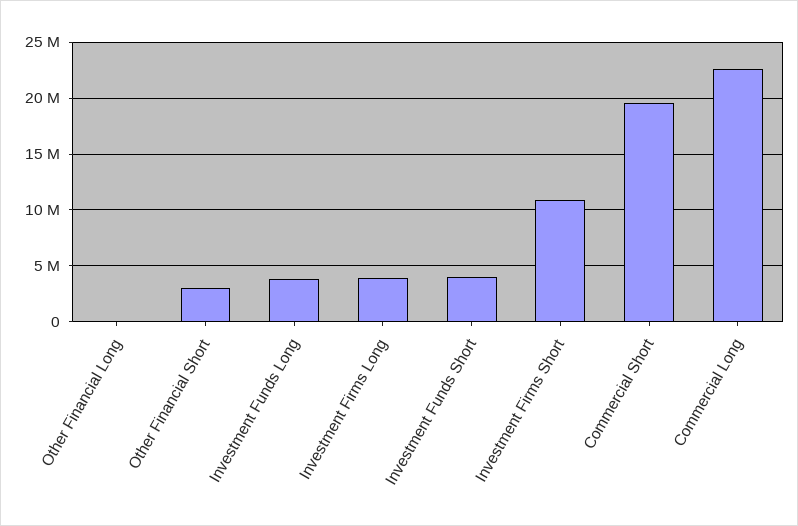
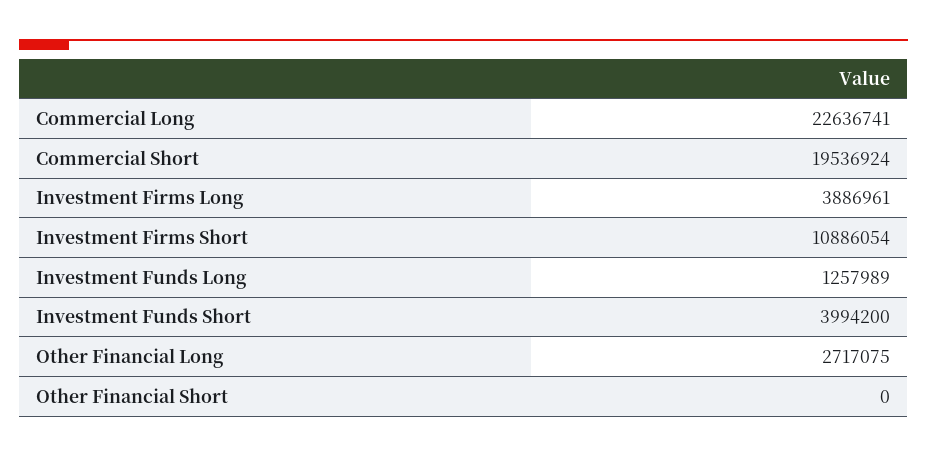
Other Financial Long: 0 -> 2717075
Other Financial Short: 3000000 -> 0
Investment Funds Long: 4000000 -> 1257989

